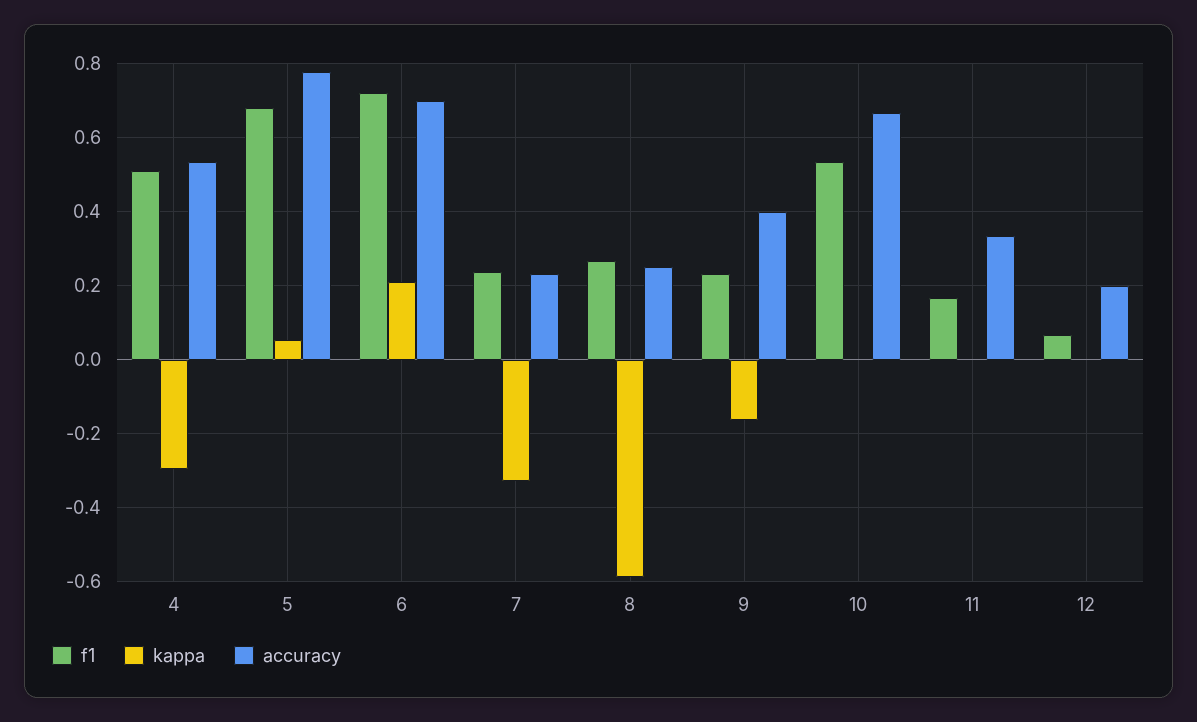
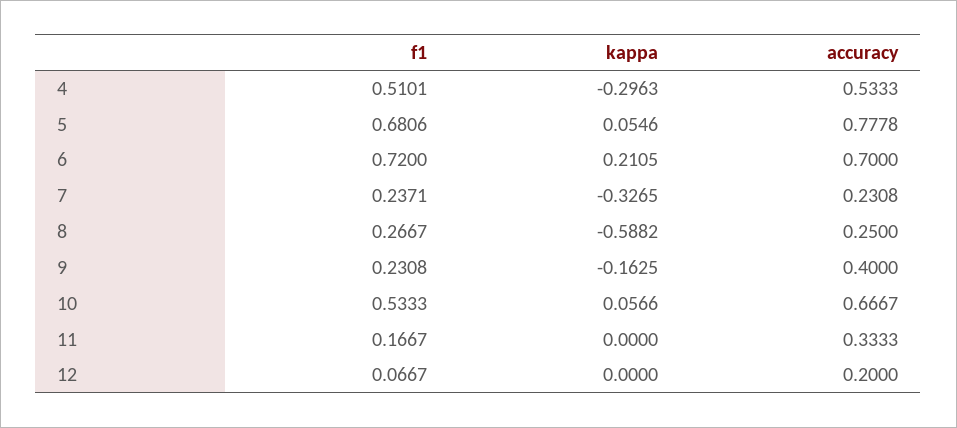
kappa, 10: 0 -> 0.0566

